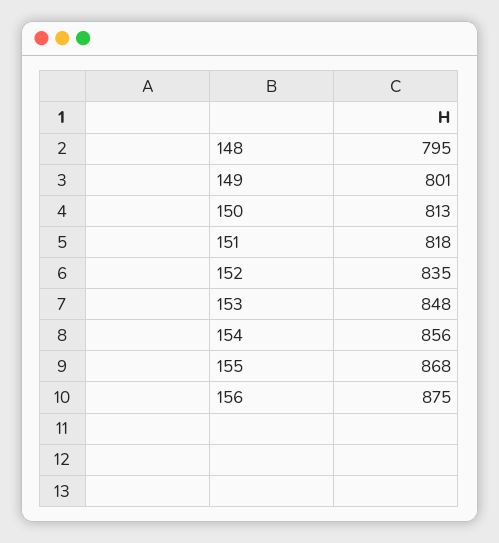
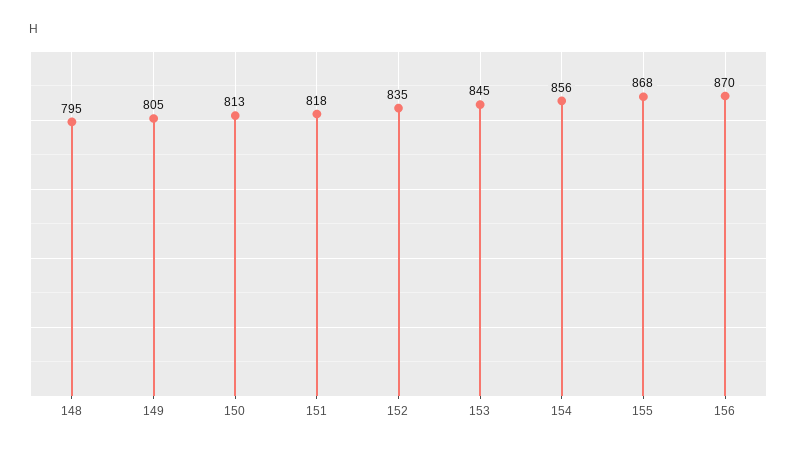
149: 801 -> 805
153: 848 -> 845
156: 875 -> 870

